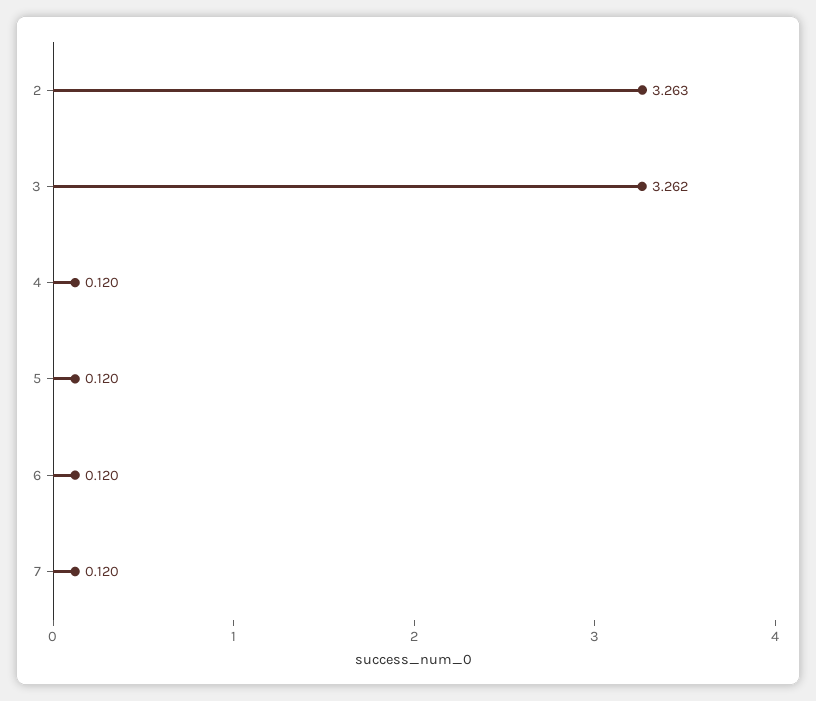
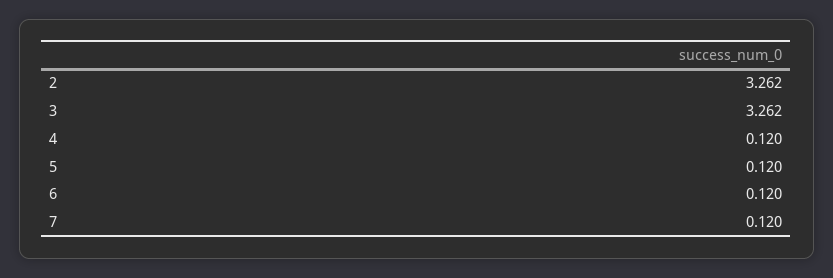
2: 3.263 -> 3.262

